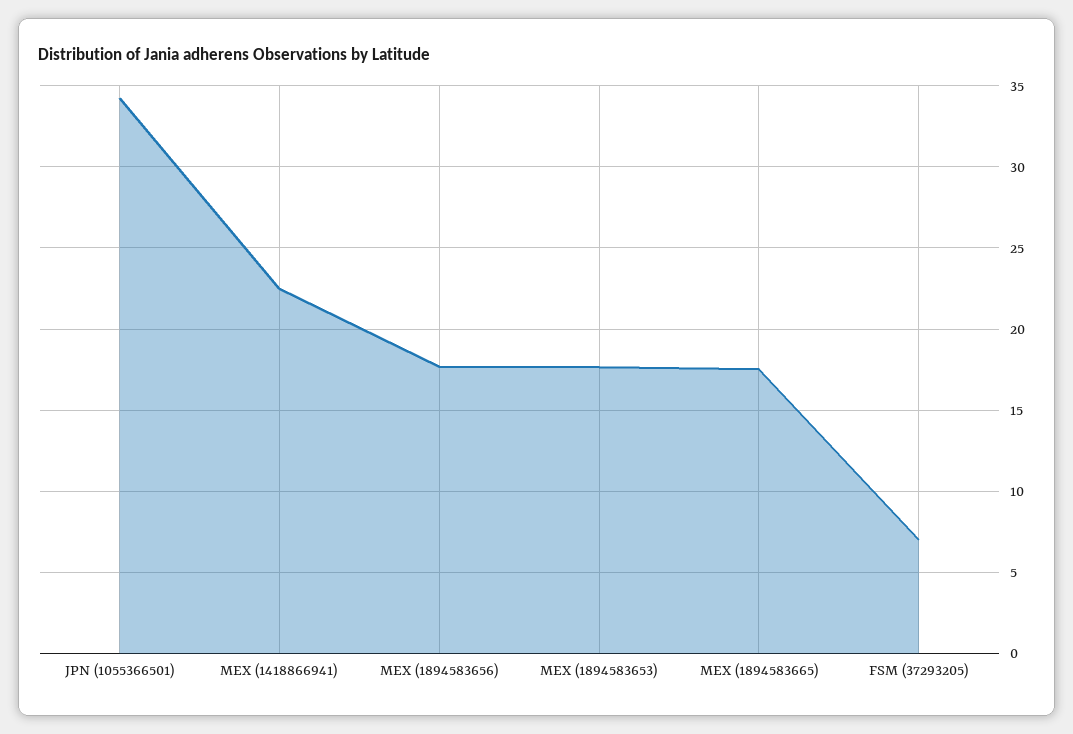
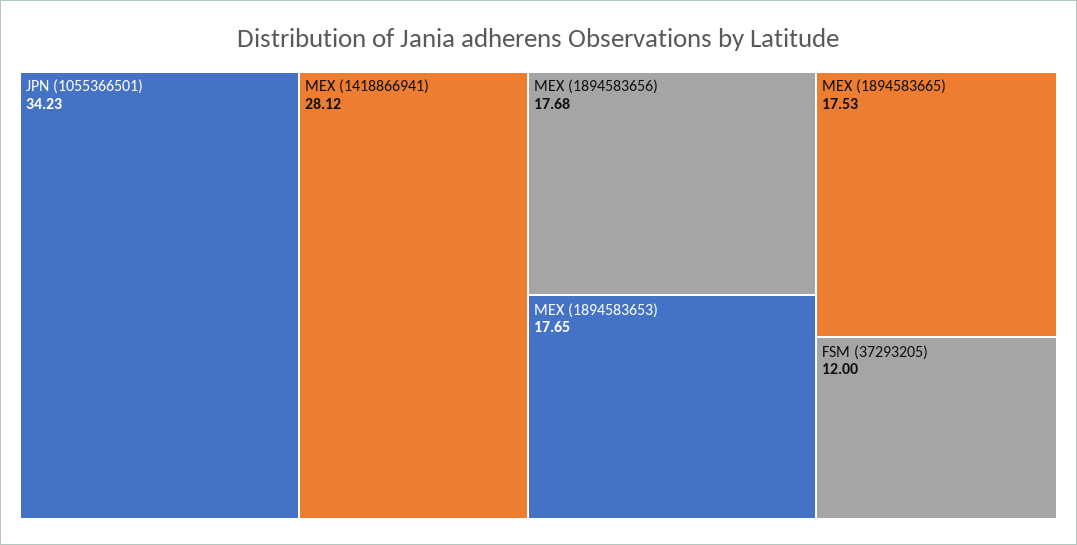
MEX (1418866941): 22.5 -> 28.12
FSM (37293205): 7 -> 12

